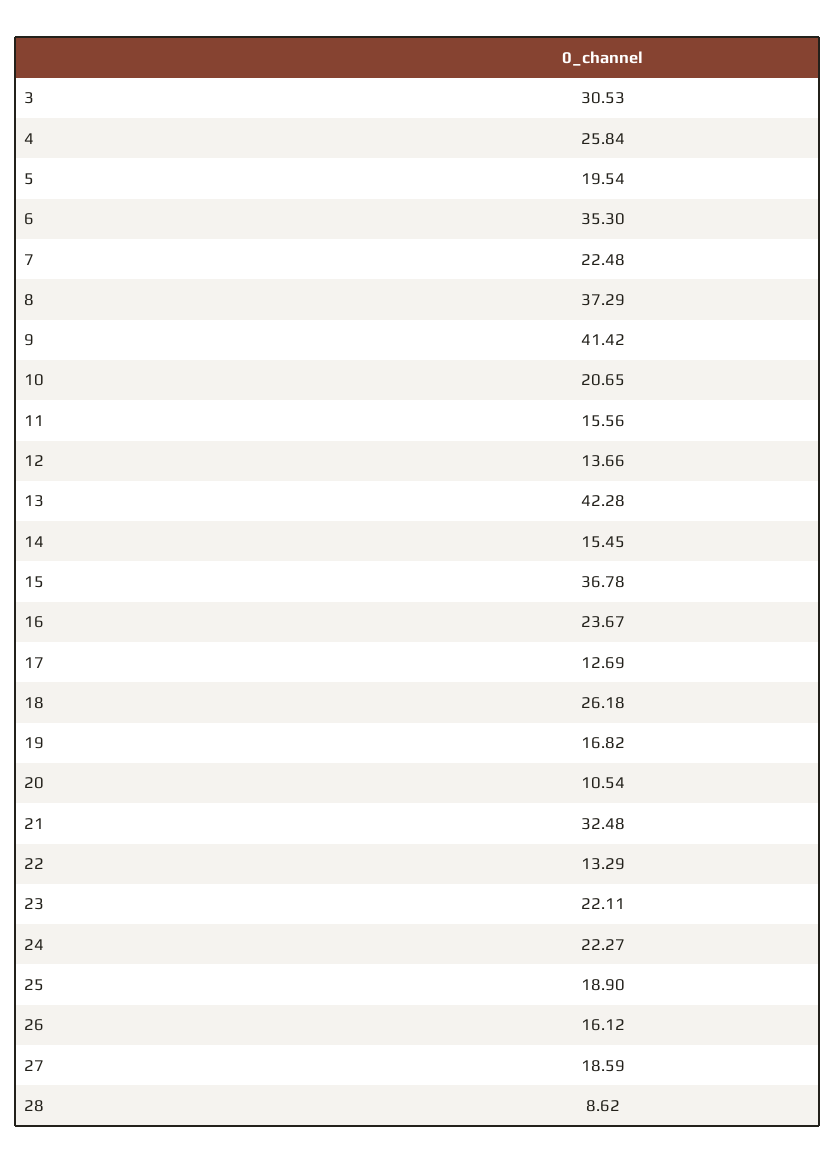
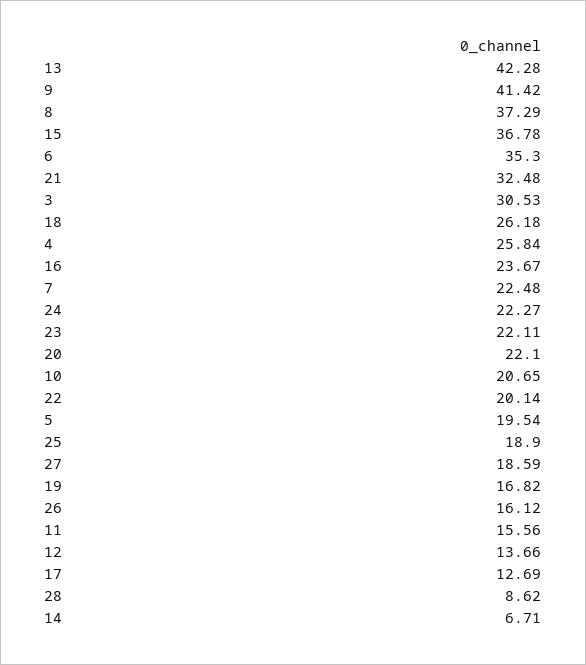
14: 15.45 -> 6.71
20: 10.54 -> 22.1
22: 13.29 -> 20.14

